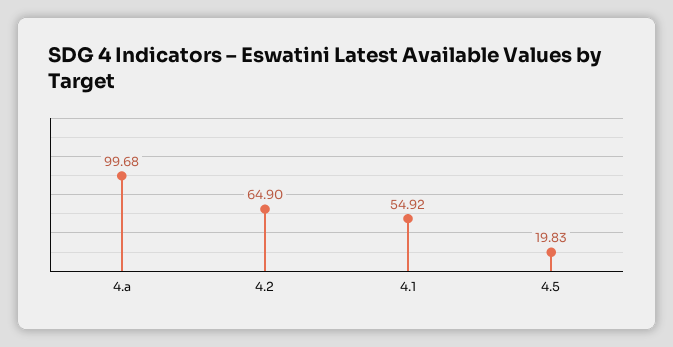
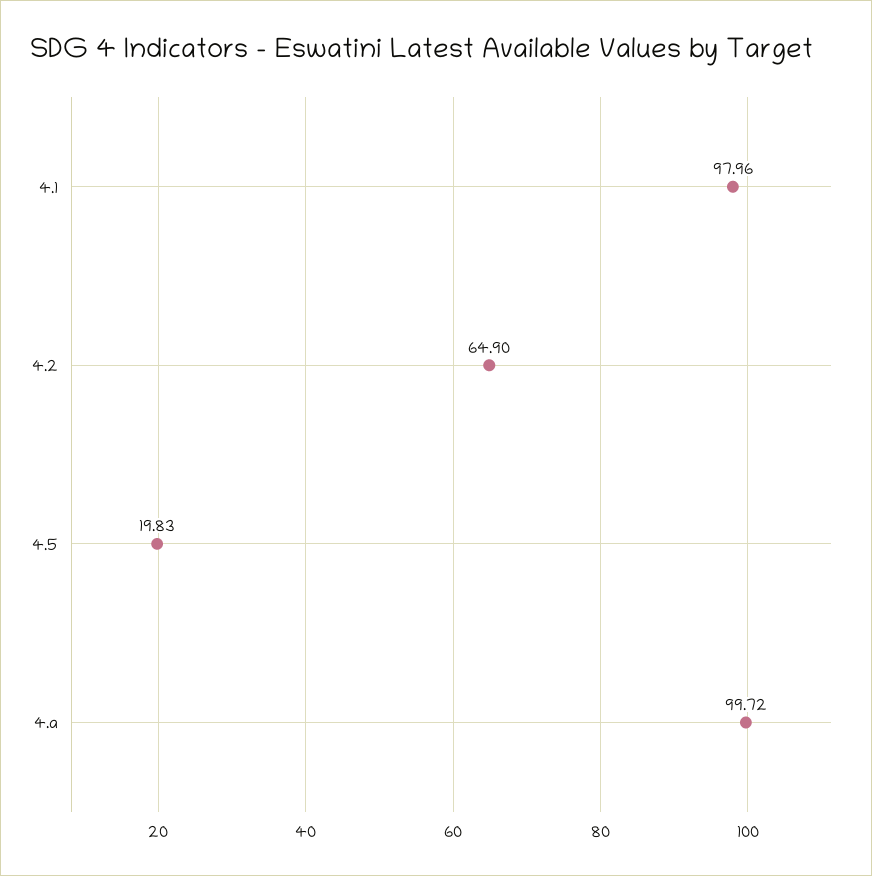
4.a: 99.68 -> 99.72
4.1: 54.92 -> 97.96

